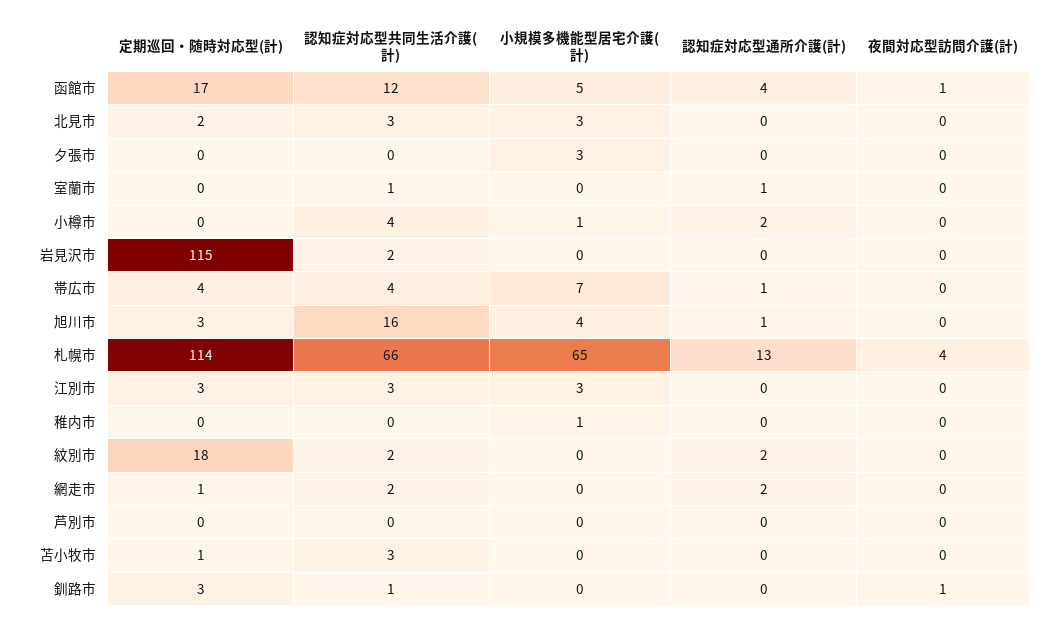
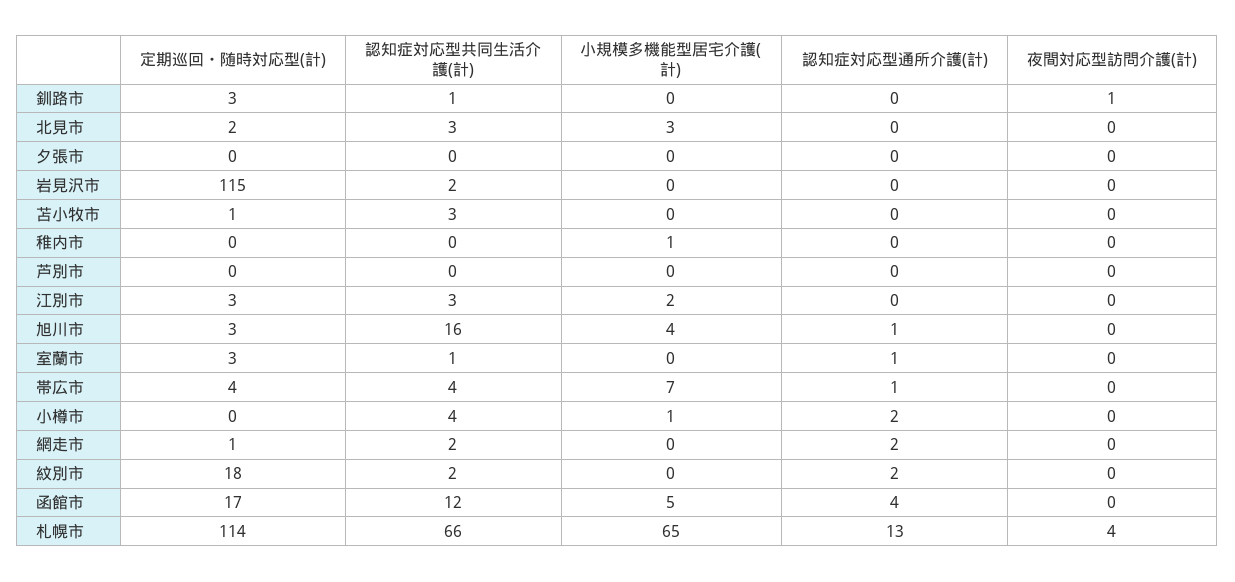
夜間対応型訪問介護(計), 函館市: 1 -> 0
小規模多機能型居宅介護(計), 夕張市: 3 -> 0
定期巡回・随時対応型(計), 室蘭市: 0 -> 3
小規模多機能型居宅介護(計), 江別市: 3 -> 2

